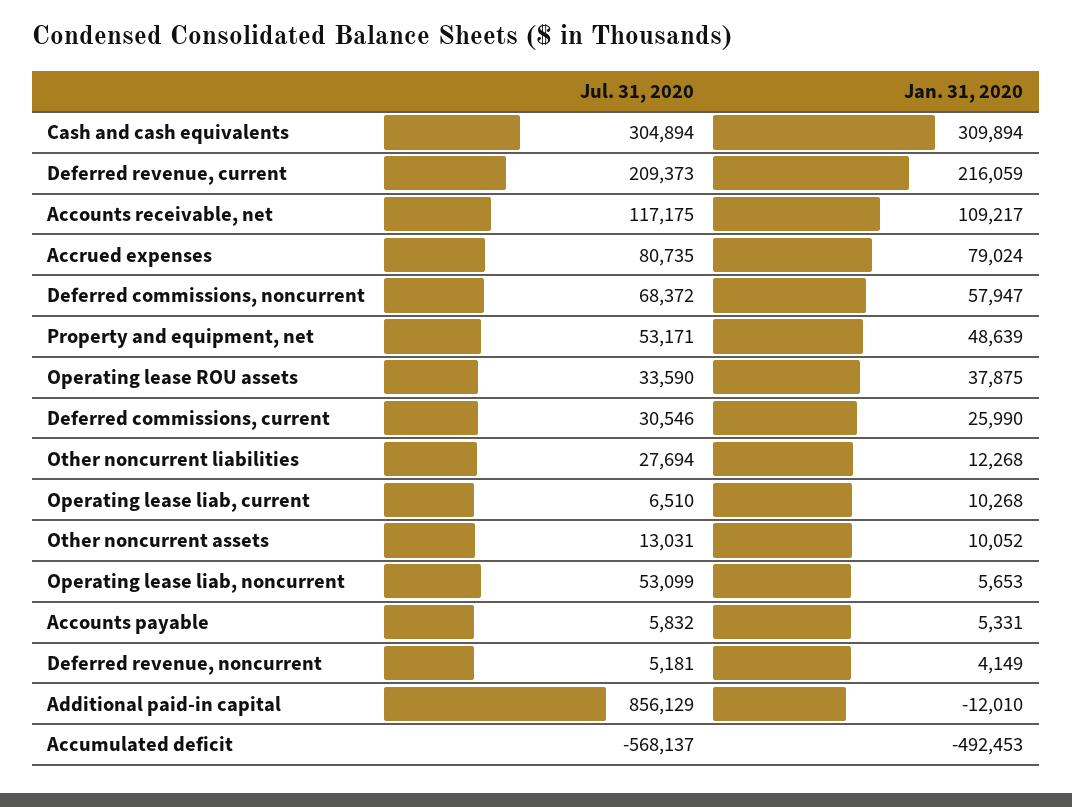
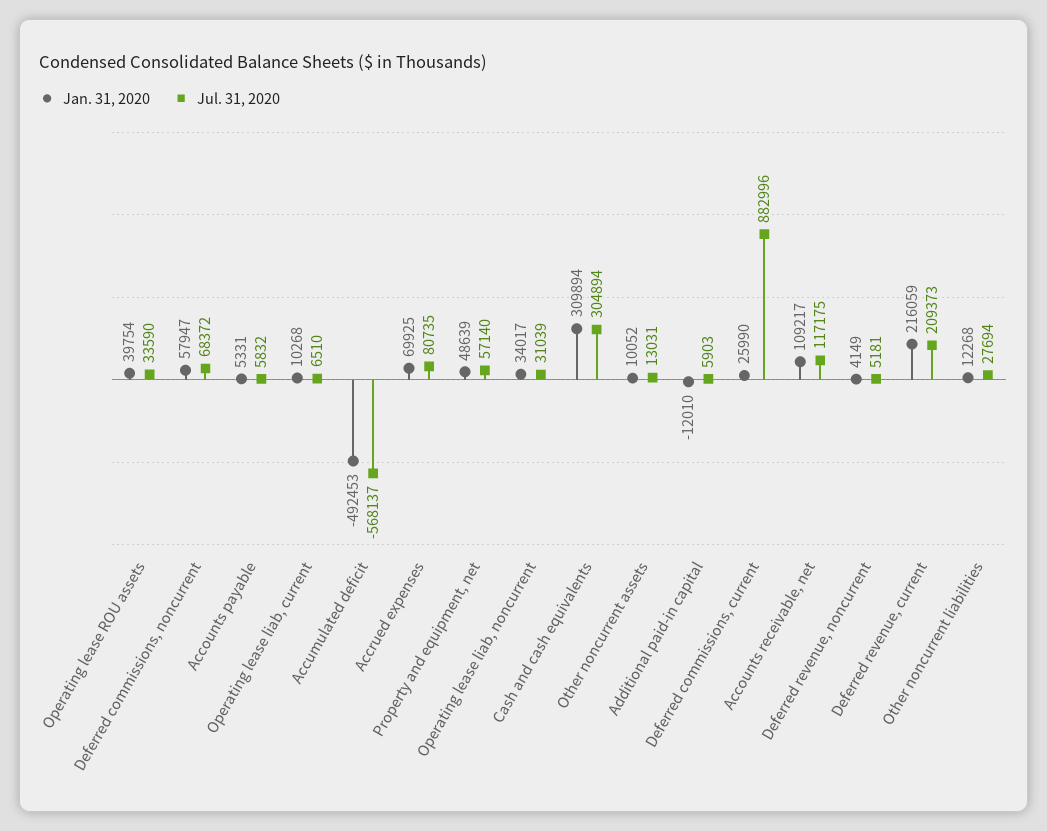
Jan. 31, 2020, Accrued expenses: 79024 -> 69925
Jul. 31, 2020, Property and equipment, net: 53171 -> 57140
Jan. 31, 2020, Operating lease ROU assets: 37875 -> 39754
Jul. 31, 2020, Deferred commissions, current: 30546 -> 882996
Jul. 31, 2020, Operating lease liab, noncurrent: 53099 -> 31039
Jan. 31, 2020, Operating lease liab, noncurrent: 5653 -> 34017
Jul. 31, 2020, Additional paid-in capital: 856129 -> 5903

